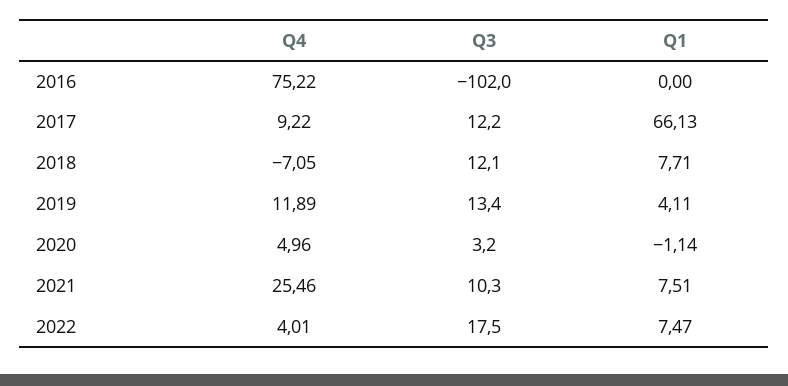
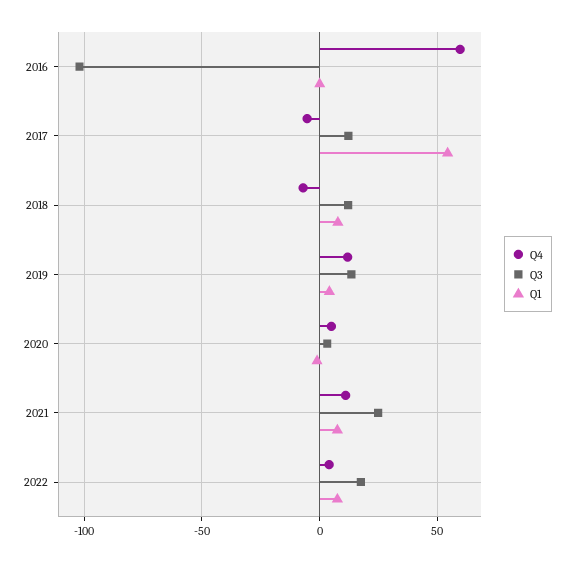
Q4, 2016: 75.22 -> 60
Q4, 2017: 9.22 -> -5
Q1, 2017: 66.13 -> 55
Q4, 2021: 25.46 -> 10
Q3, 2021: 10.3 -> 25

